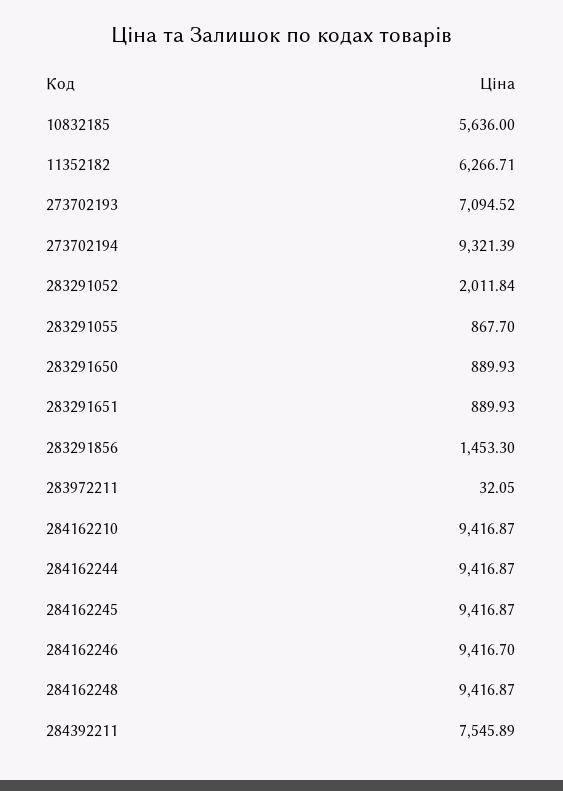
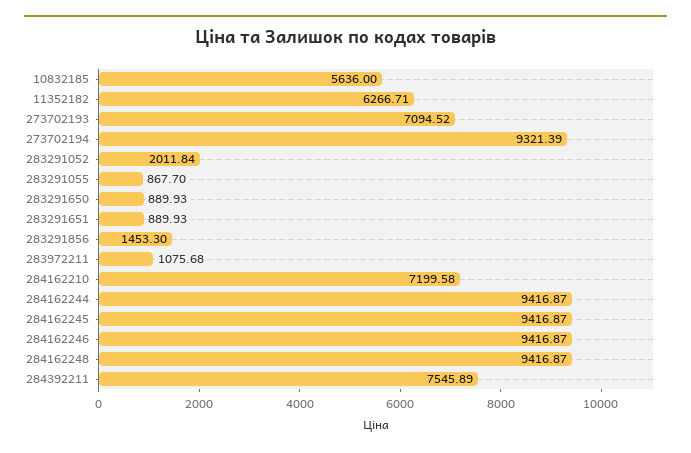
283972211: 32.05 -> 1075.68
284162210: 9416.87 -> 7199.58
284162246: 9416.7 -> 9416.87

